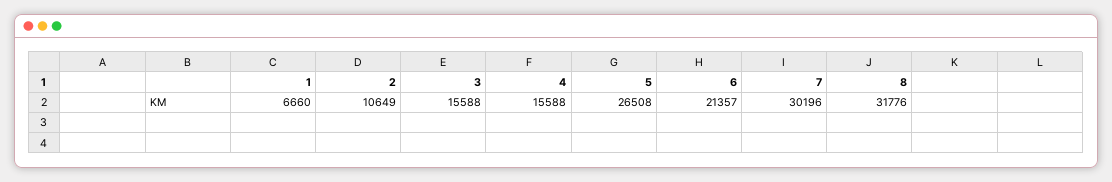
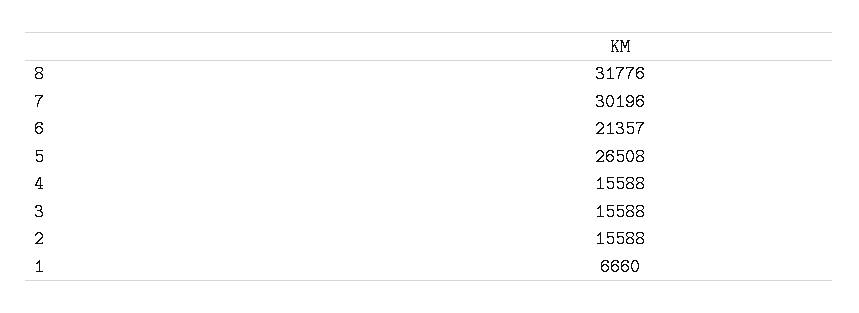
2: 10649 -> 15588

